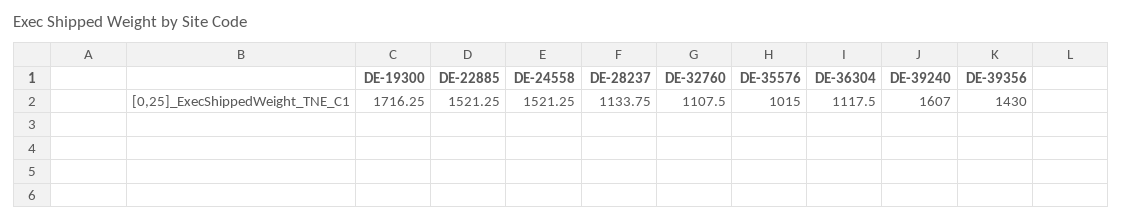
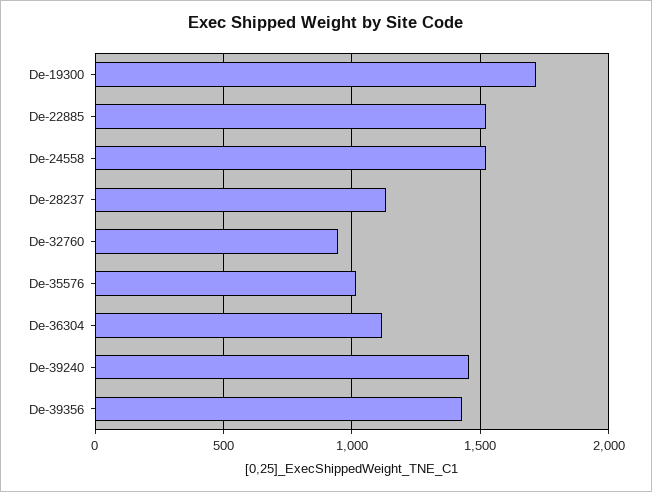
DE-32760: 1107.5 -> 950
DE-39240: 1607 -> 1450

